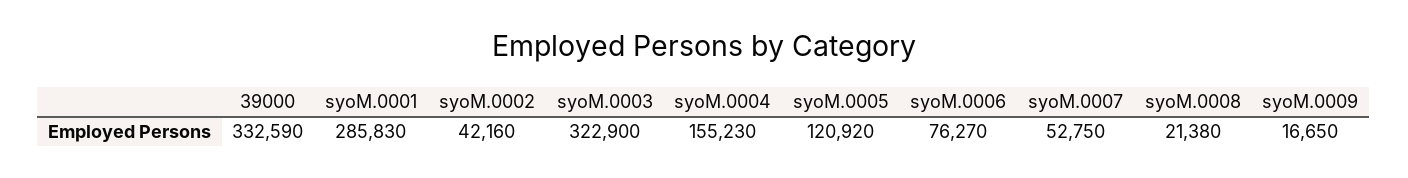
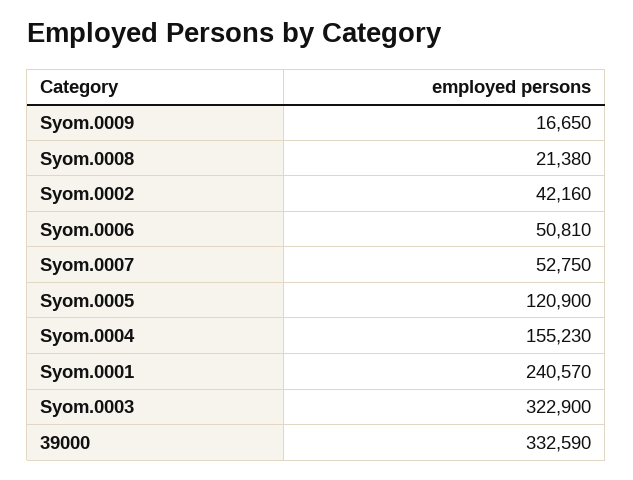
syoM.0001: 285830 -> 240570
syoM.0005: 120920 -> 120900
syoM.0006: 76270 -> 50810

